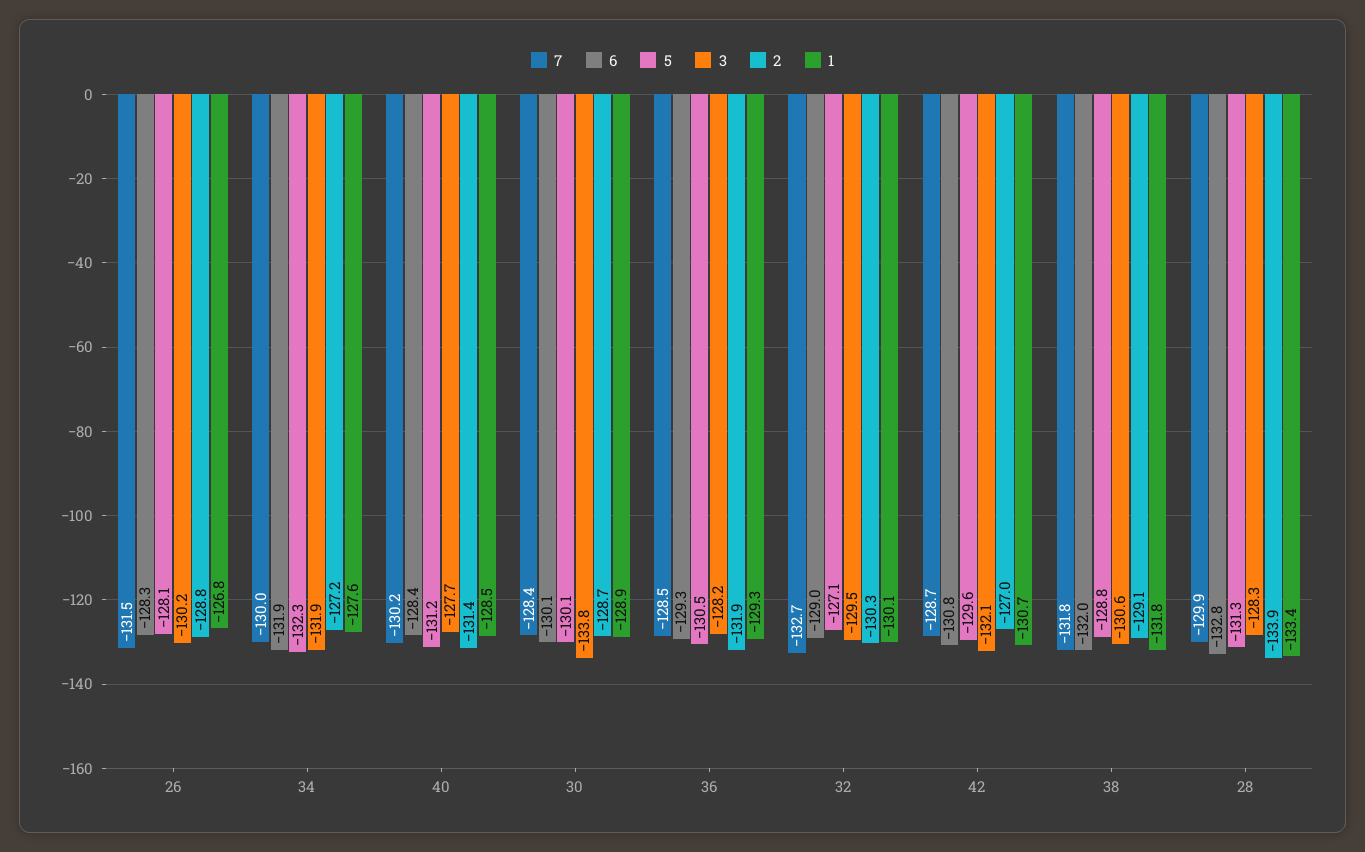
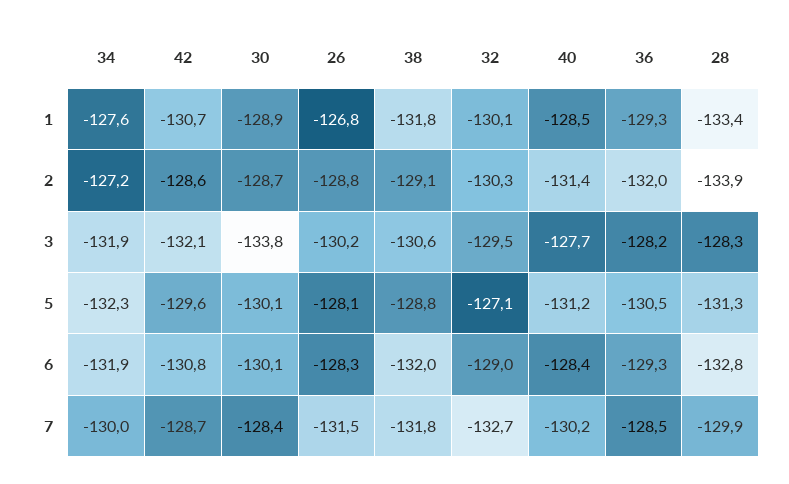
2, 36: -131.9 -> -132
2, 42: -127 -> -128.6

